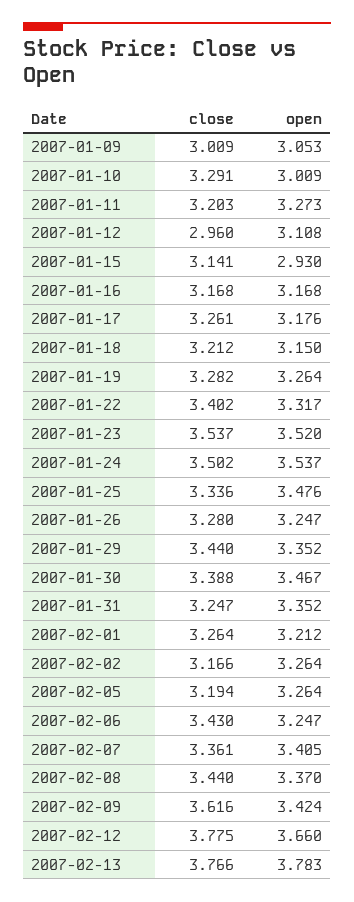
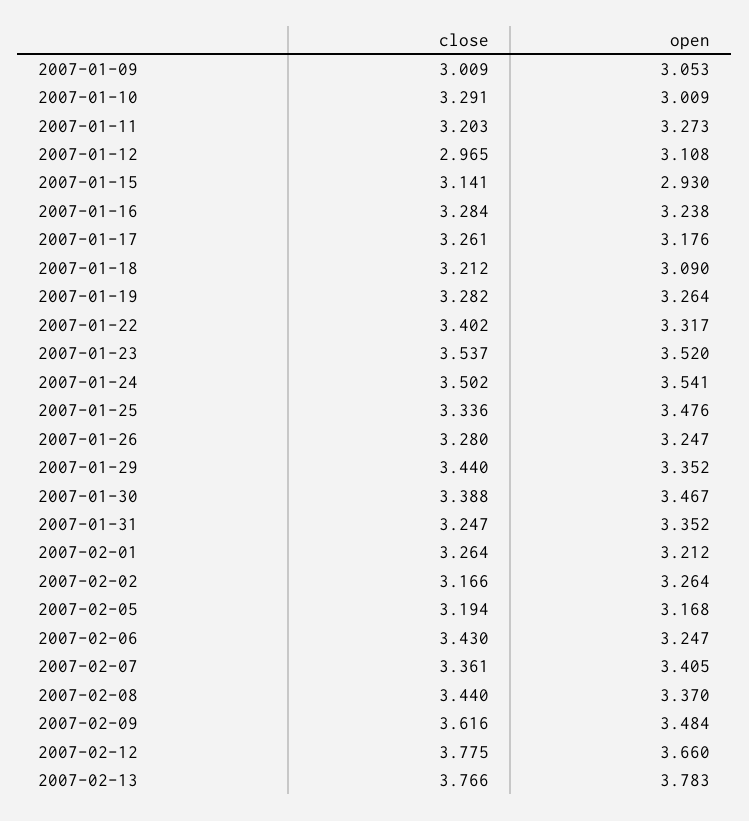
close, 2007-01-12: 2.96 -> 2.965
close, 2007-01-16: 3.168 -> 3.284
open, 2007-01-16: 3.168 -> 3.238
open, 2007-01-18: 3.15 -> 3.09
open, 2007-01-24: 3.537 -> 3.541
open, 2007-02-05: 3.264 -> 3.168
open, 2007-02-09: 3.424 -> 3.484

